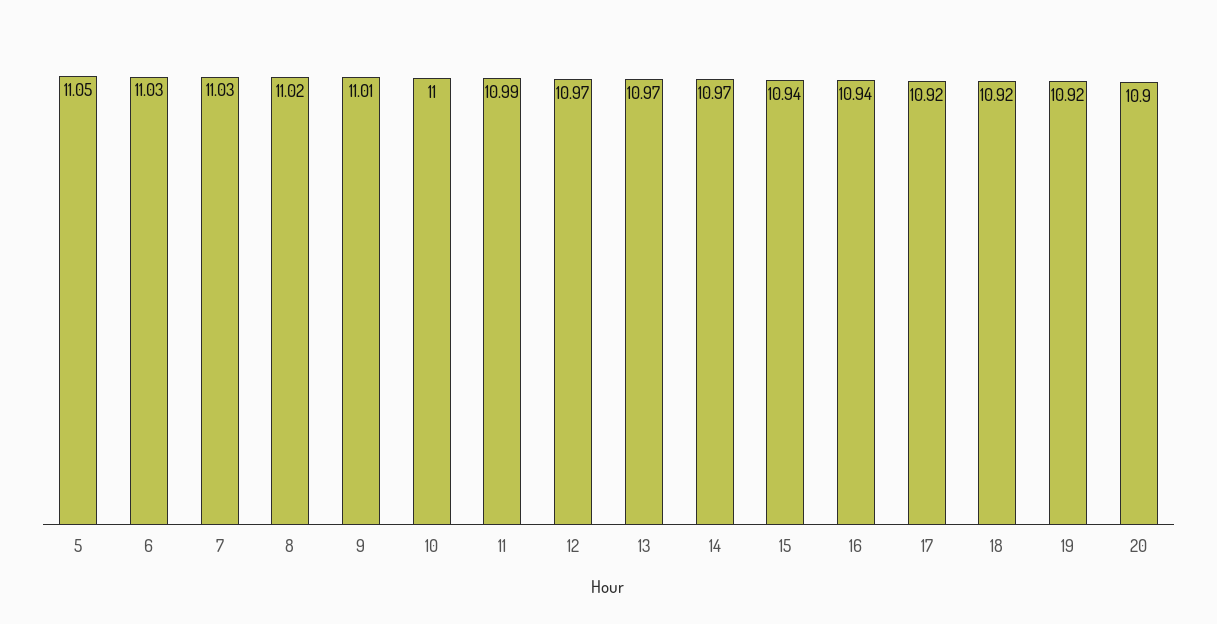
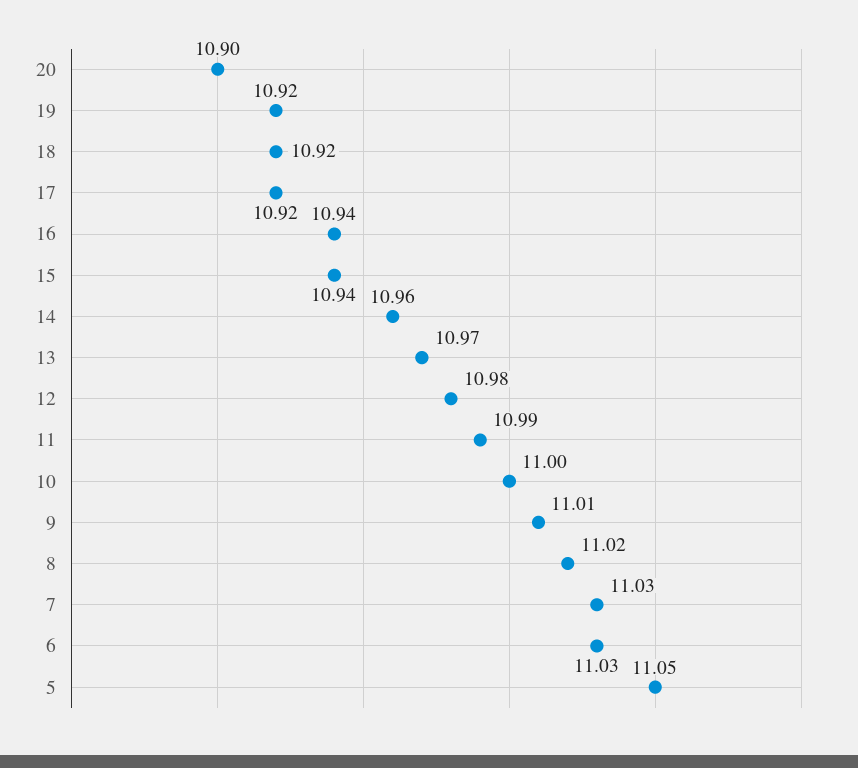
12: 10.97 -> 10.98
14: 10.97 -> 10.96

